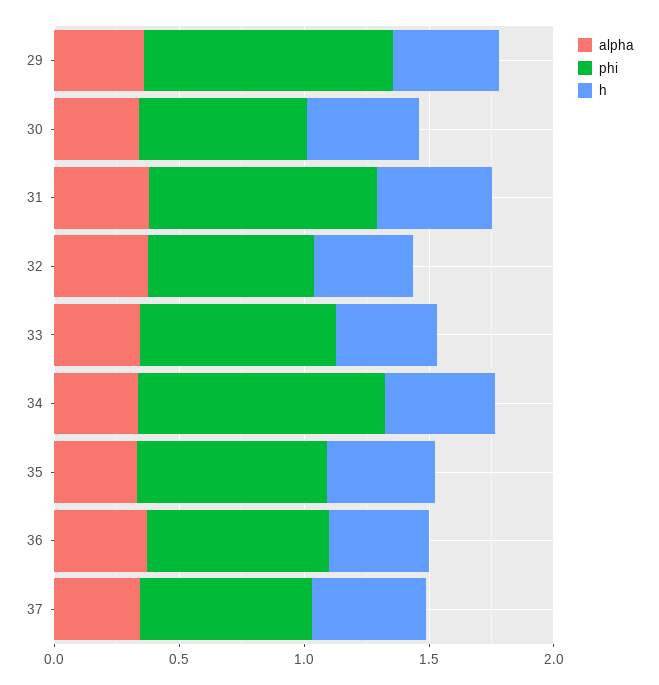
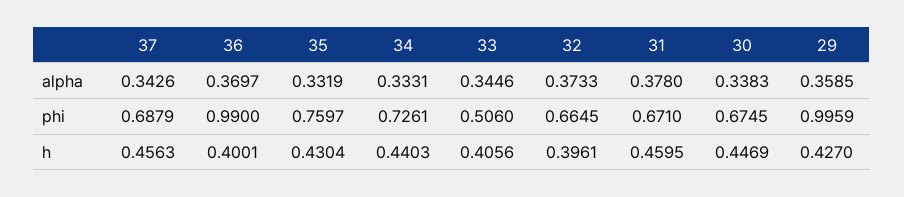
phi, 31: 0.9 -> 0.671
phi, 33: 0.8 -> 0.506
phi, 34: 1 -> 0.7261
phi, 36: 0.7 -> 0.99

